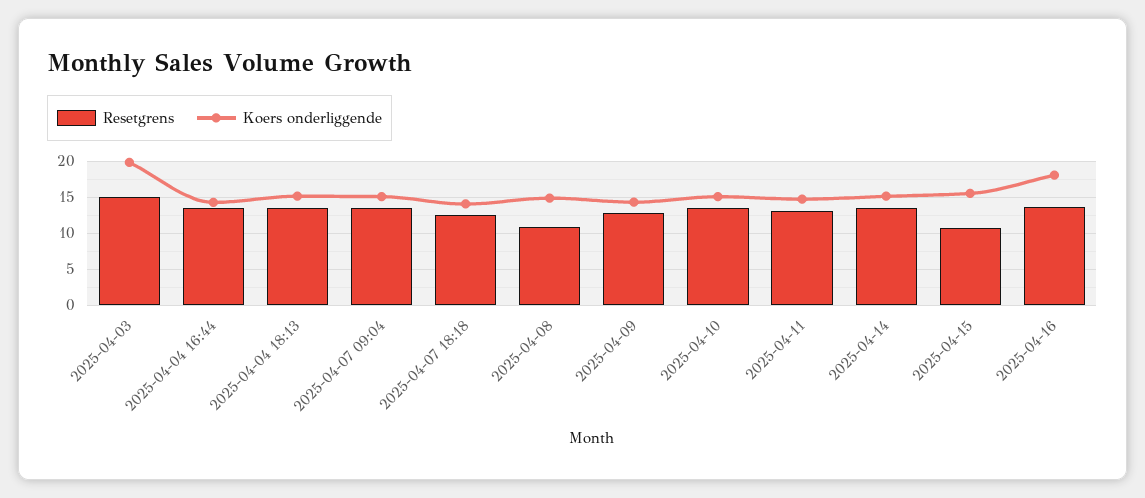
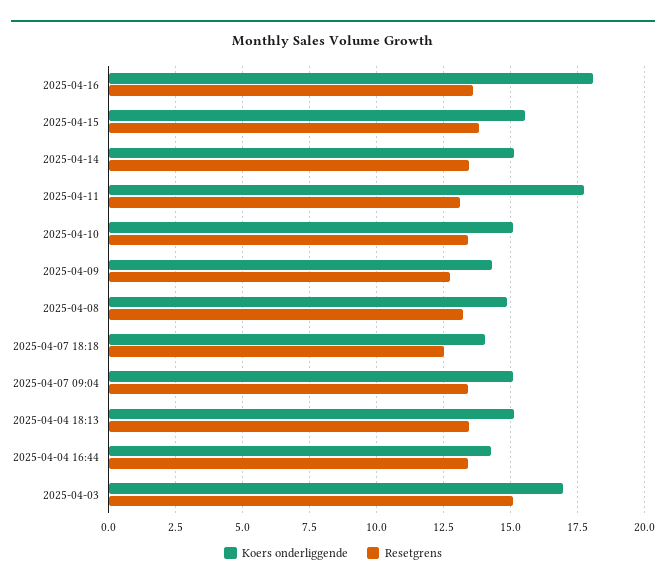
Koers onderliggende, 2025-04-03: 20 -> 17
Resetgrens, 2025-04-08: 11 -> 13.25
Koers onderliggende, 2025-04-11: 15 -> 17.75
Resetgrens, 2025-04-15: 11 -> 13.75

